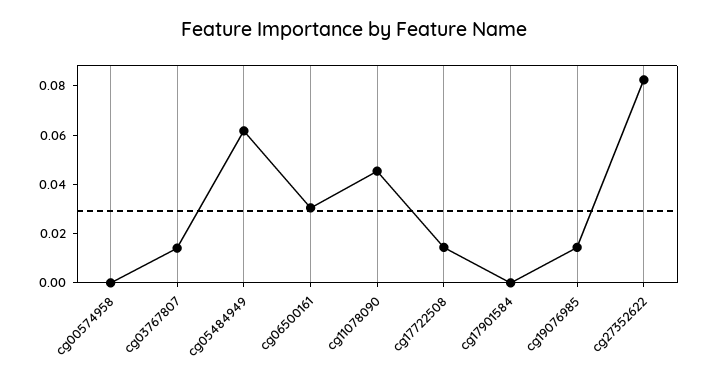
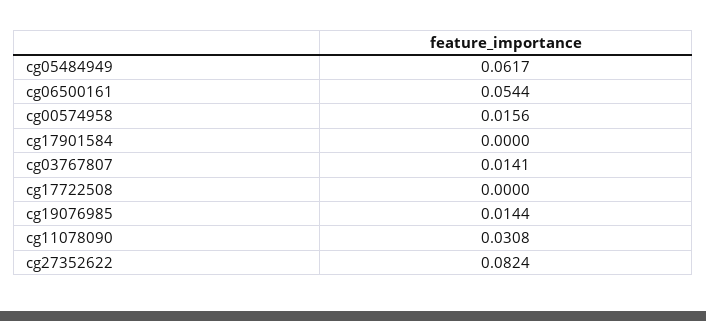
cg00574958: 0 -> 0.0156
cg06500161: 0.03 -> 0.0544
cg11078090: 0.045 -> 0.0308
cg17722508: 0.015 -> 0

